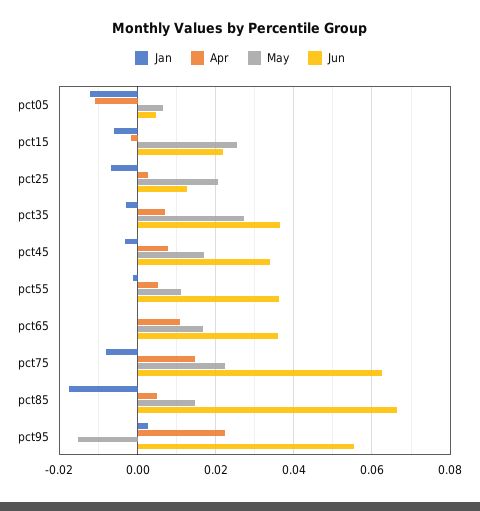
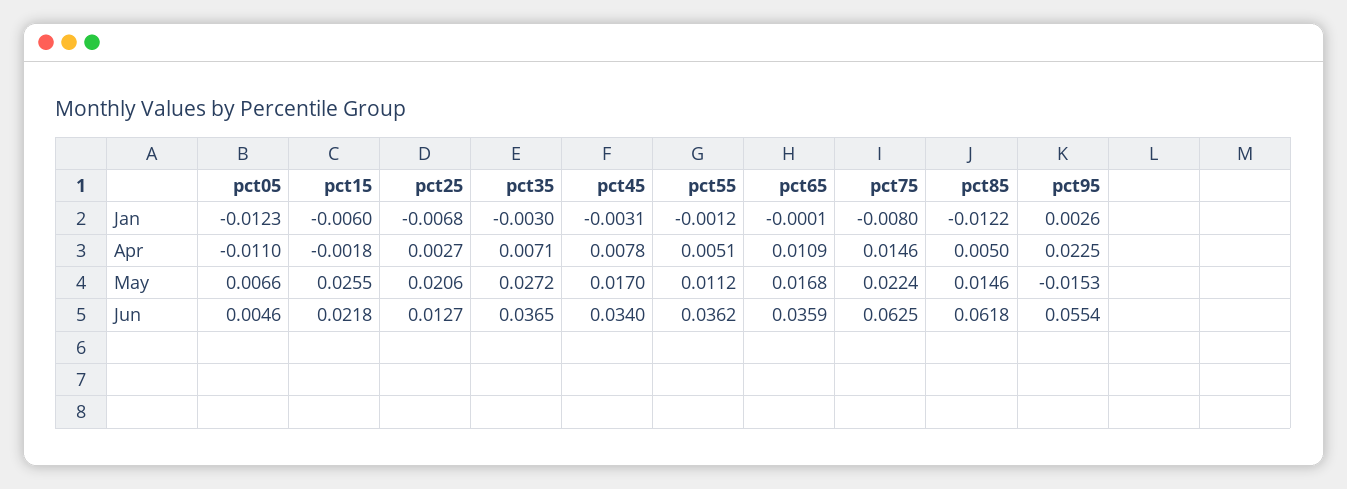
Jan, pct85: -0.018 -> -0.0122
Jun, pct85: 0.066 -> 0.0618

